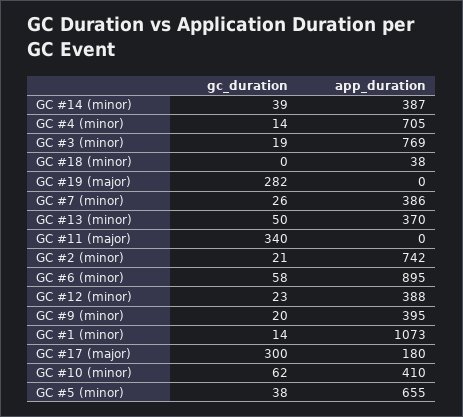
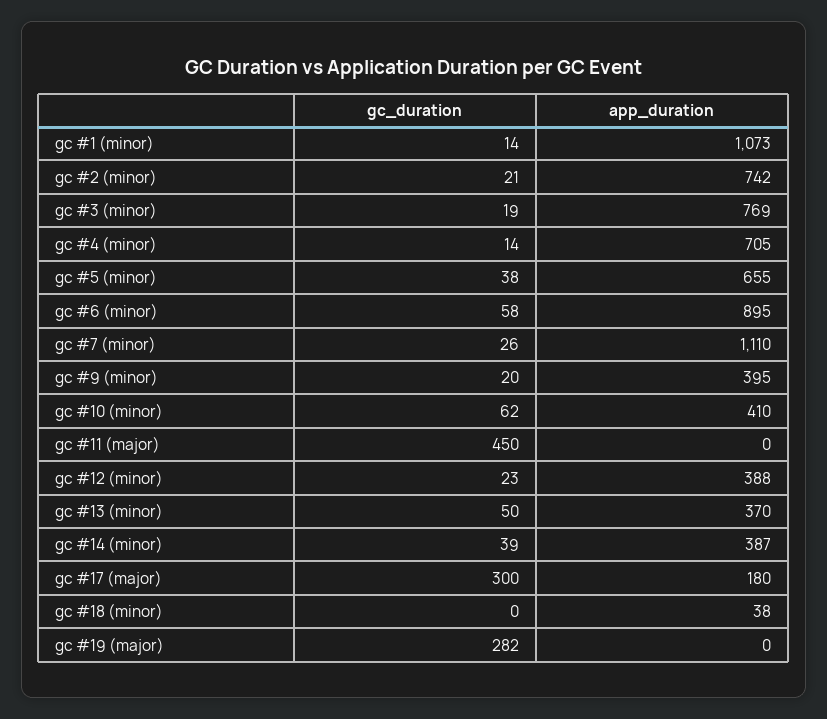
app_duration, GC #7 (minor): 386 -> 1110
gc_duration, GC #11 (major): 340 -> 450

